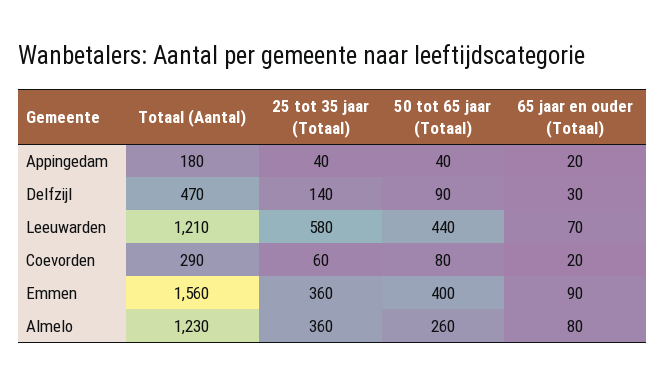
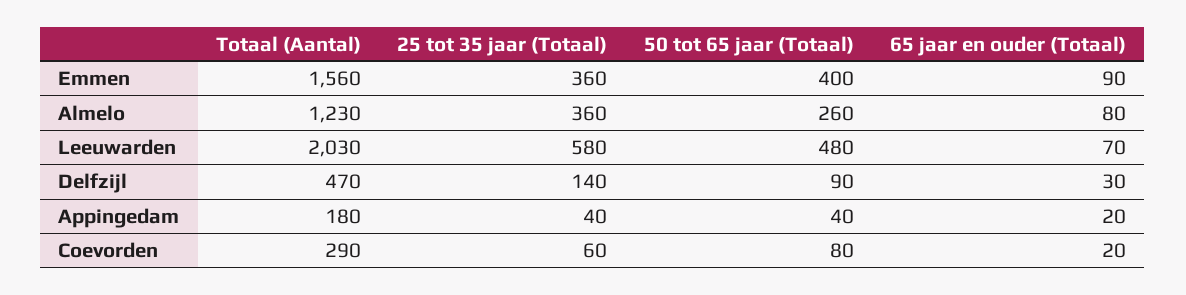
Totaal (Aantal), Leeuwarden: 1210 -> 2030
50 tot 65 jaar (Totaal), Leeuwarden: 440 -> 480

